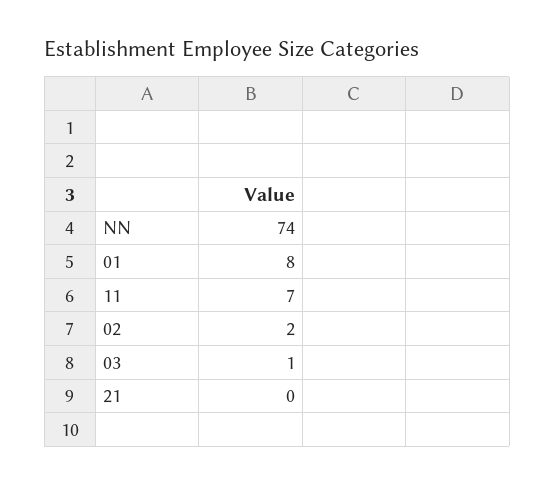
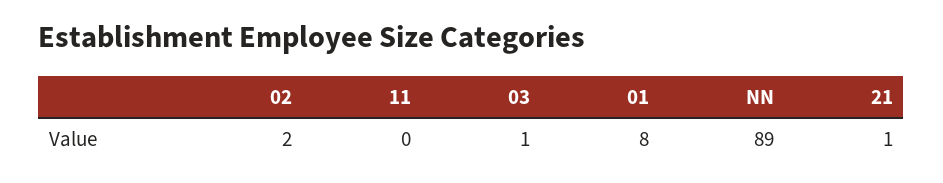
NN: 74 -> 89
11: 7 -> 0
21: 0 -> 1

